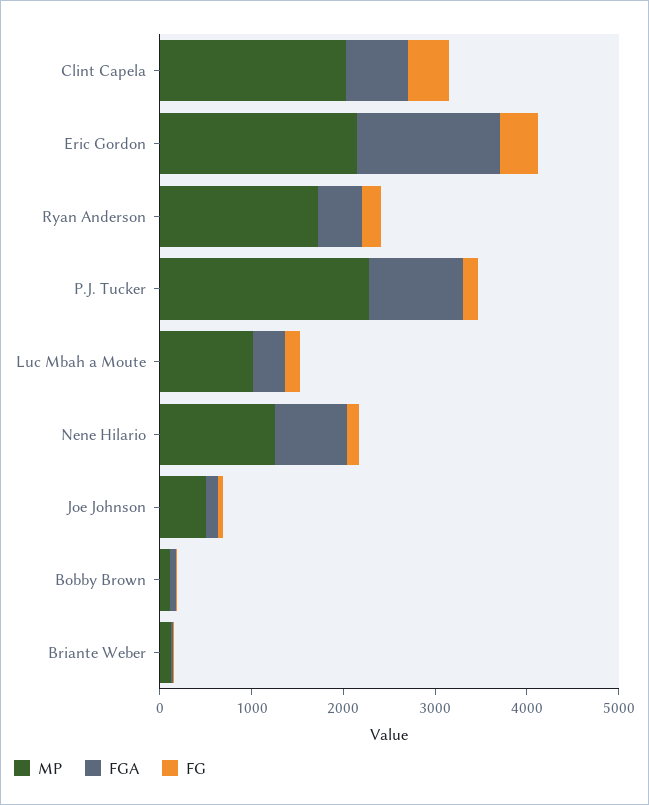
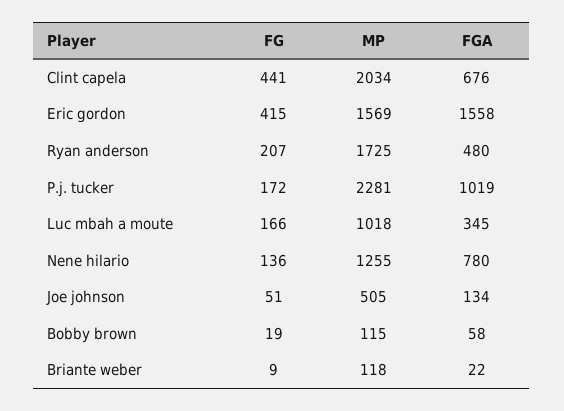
MP, Eric Gordon: 2200 -> 1569

